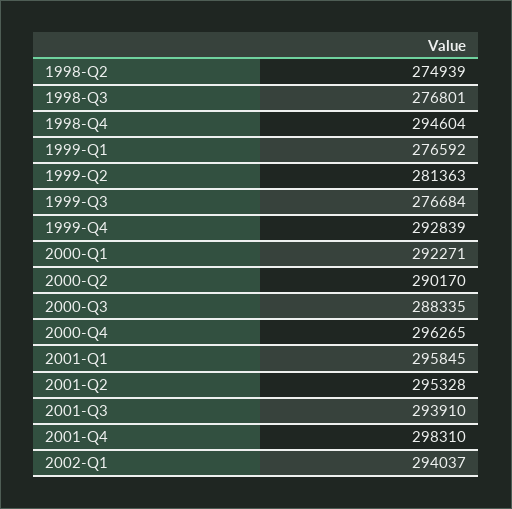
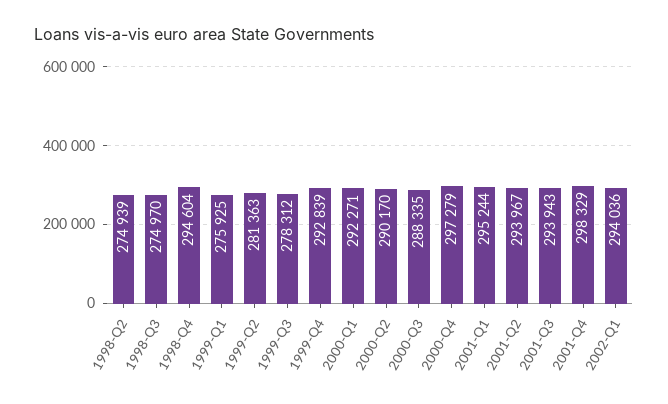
1998-Q3: 276801 -> 274970
1999-Q1: 276592 -> 275925
1999-Q3: 276684 -> 278312
2000-Q4: 296265 -> 297279
2001-Q1: 295845 -> 295244
2001-Q2: 295328 -> 293967
2001-Q3: 293910 -> 293943
2001-Q4: 298310 -> 298329
2002-Q1: 294037 -> 294036

